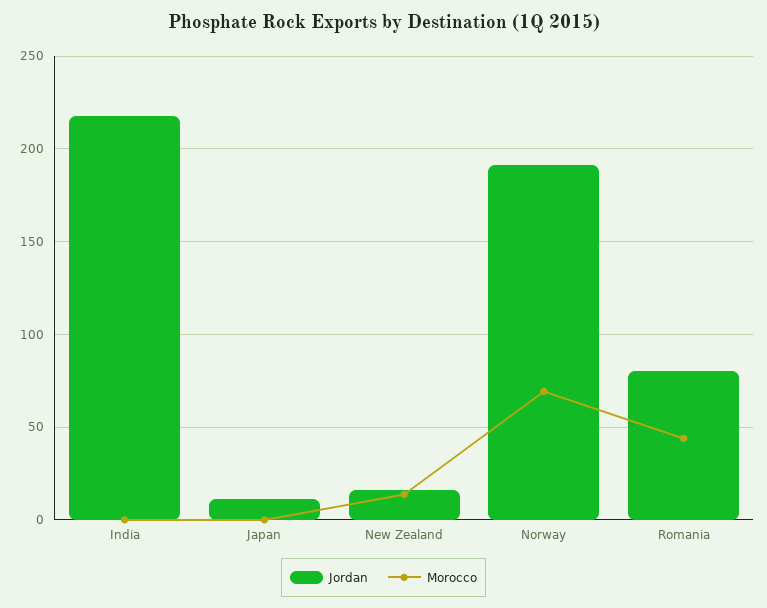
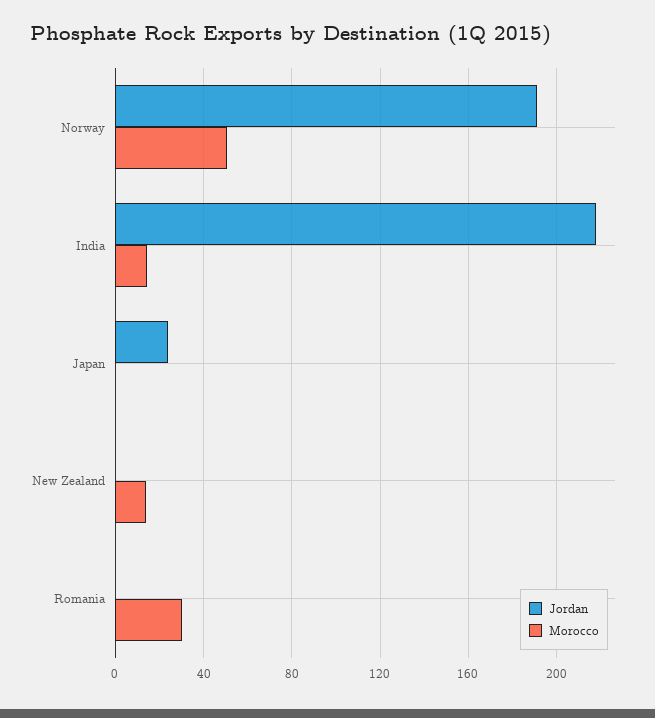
Morocco, India: 0 -> 15
Jordan, Japan: 10 -> 25
Jordan, New Zealand: 15 -> 0
Morocco, Norway: 70 -> 50
Jordan, Romania: 80 -> 0
Morocco, Romania: 45 -> 30

